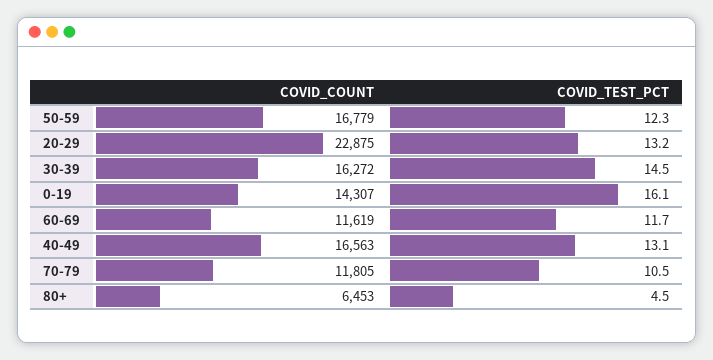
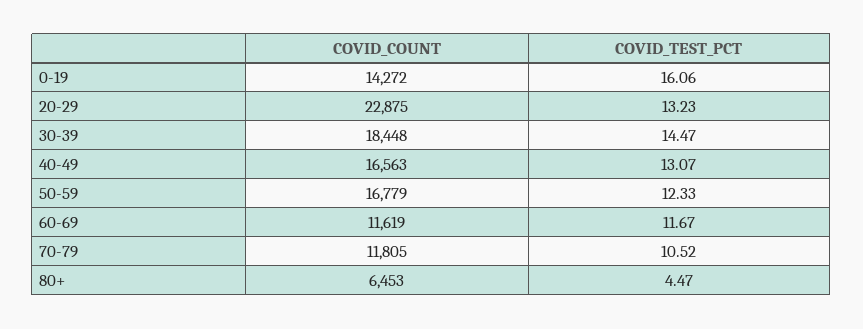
COVID_COUNT, 30-39: 16272 -> 18448
COVID_COUNT, 0-19: 14307 -> 14272

